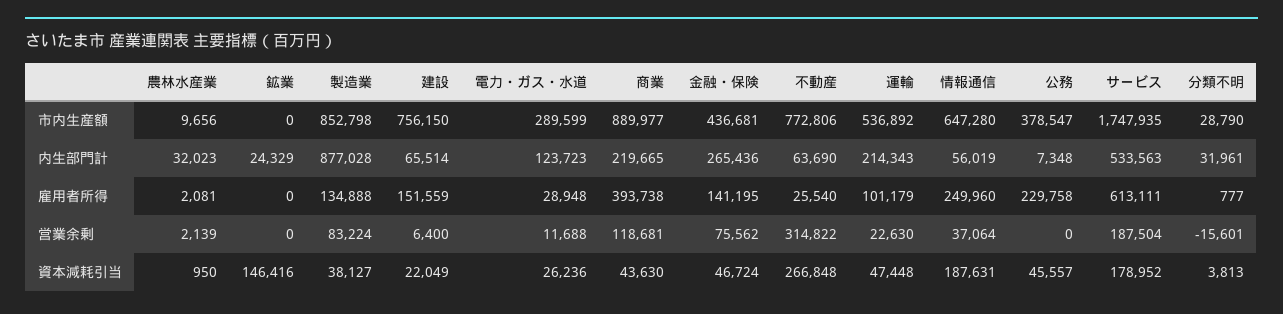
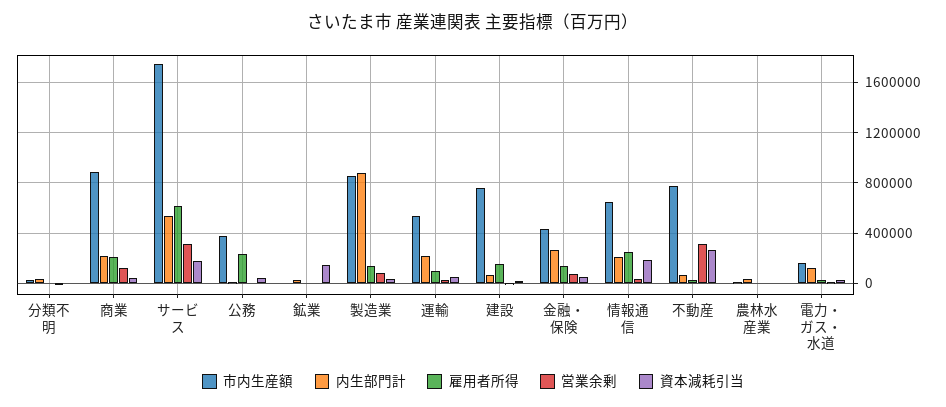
市内生産額, 電力・ガス・水道: 289599 -> 150000
内生部門計, 情報通信: 56019 -> 200000
雇用者所得, 商業: 393738 -> 200000
営業余剰, サービス: 187504 -> 300000

